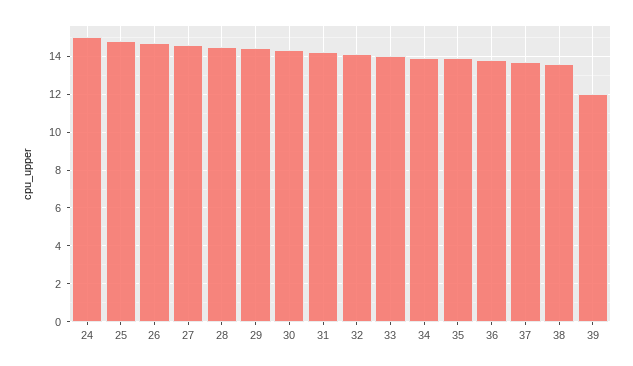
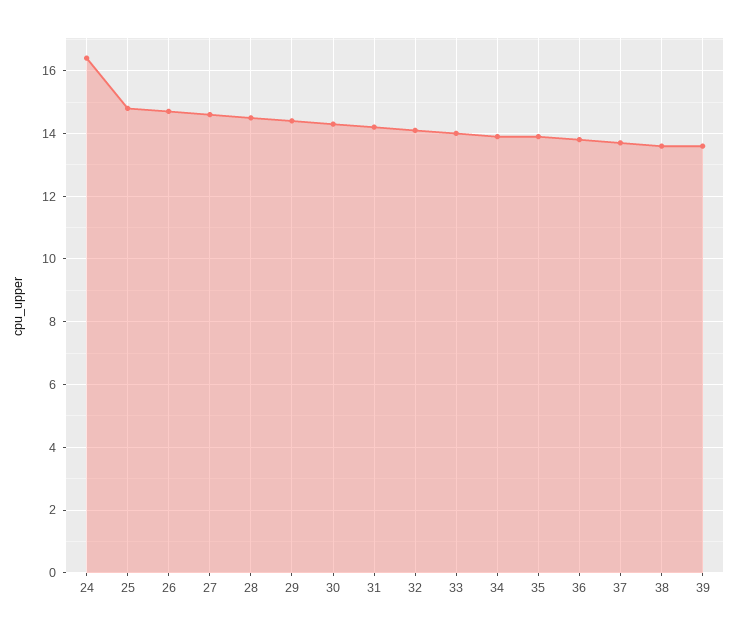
24: 15 -> 16.5
39: 12 -> 13.5

